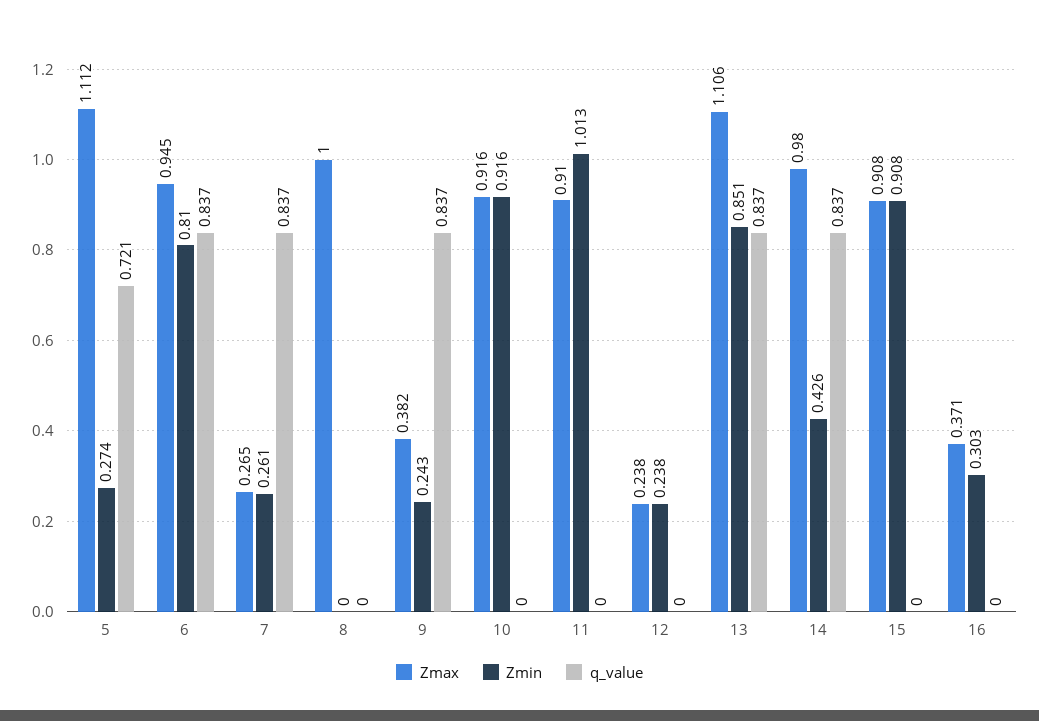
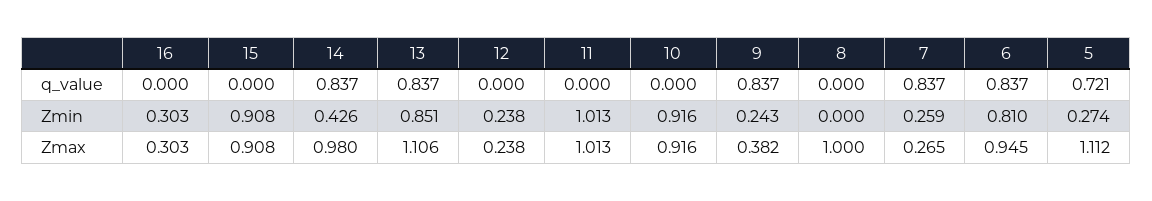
Zmin, 7: 0.261 -> 0.259
Zmax, 11: 0.91 -> 1.013
Zmax, 16: 0.371 -> 0.303

